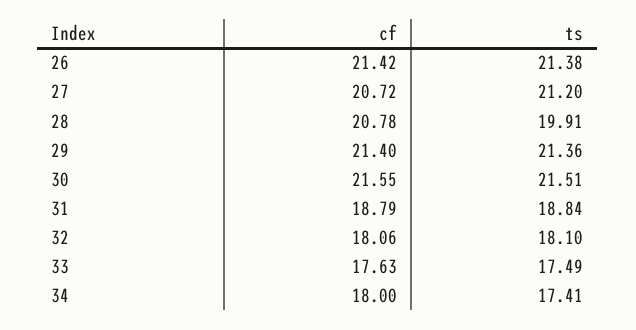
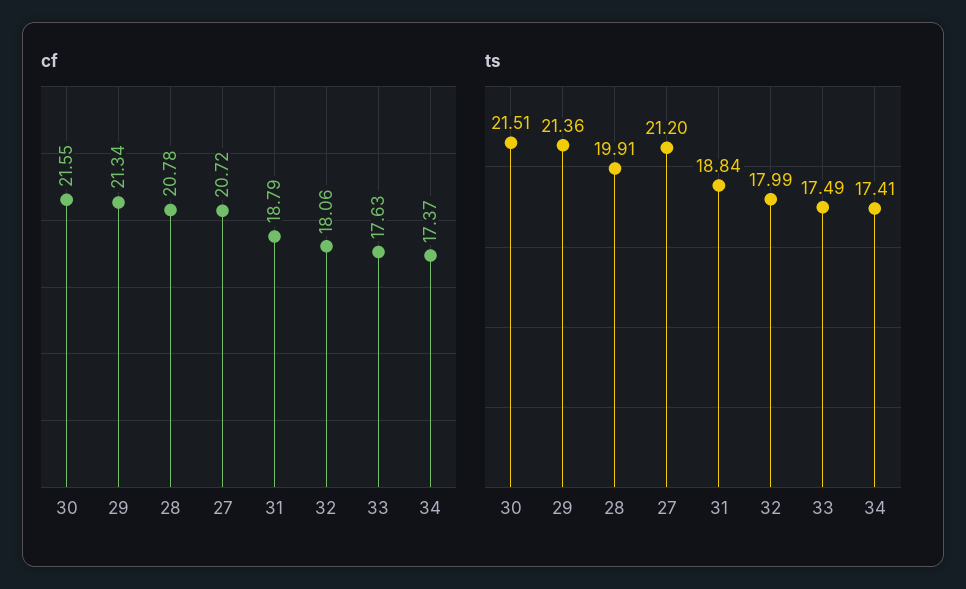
cf, 26: 21.42 -> none
ts, 26: 21.38 -> none
cf, 29: 21.4 -> 21.34
ts, 32: 18.1 -> 17.99
cf, 34: 18 -> 17.37

